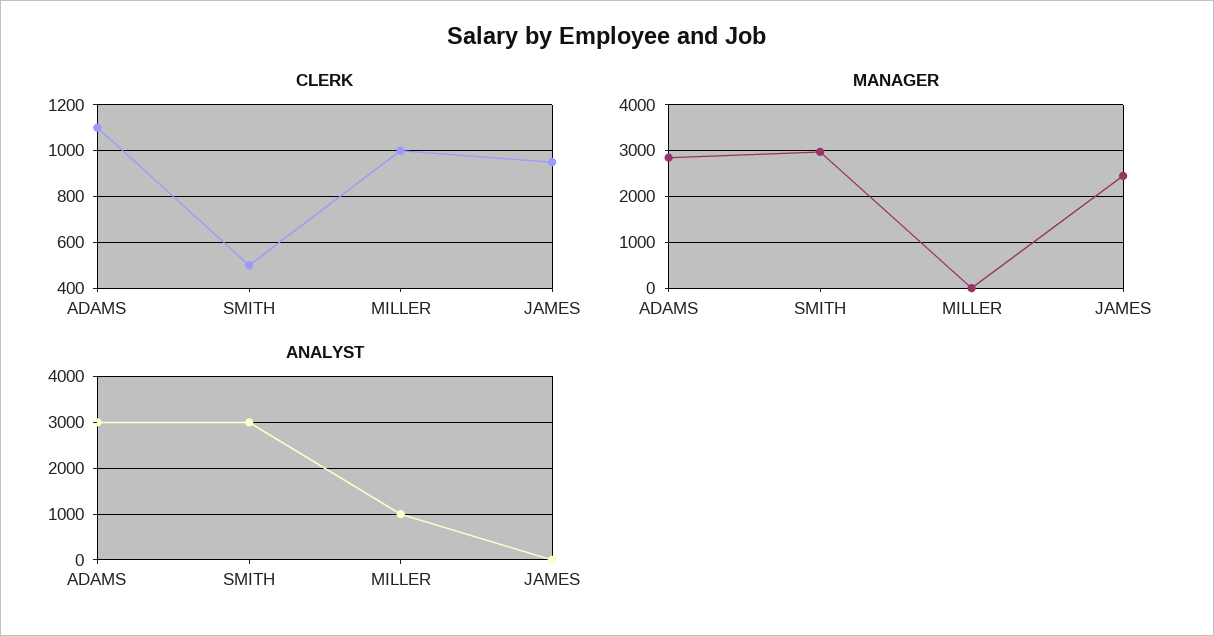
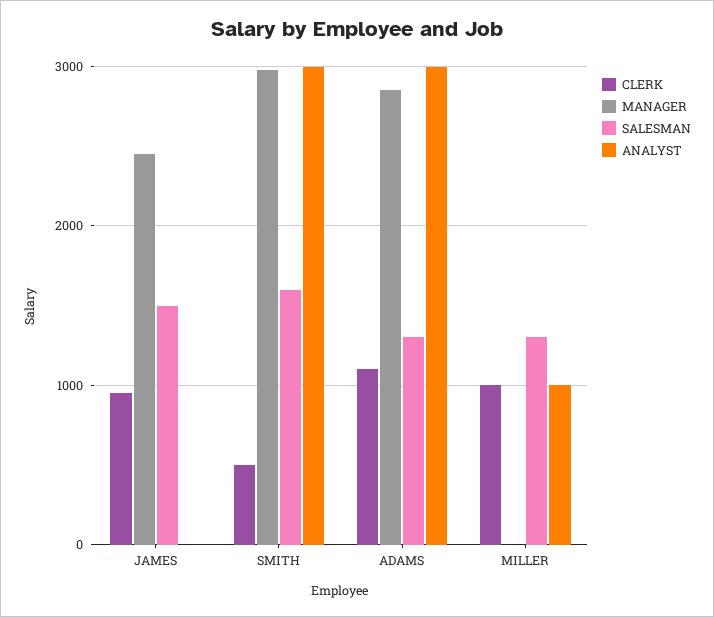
SALESMAN, JAMES: none -> 1500
SALESMAN, SMITH: none -> 1600
SALESMAN, ADAMS: none -> 1300
SALESMAN, MILLER: none -> 1300

